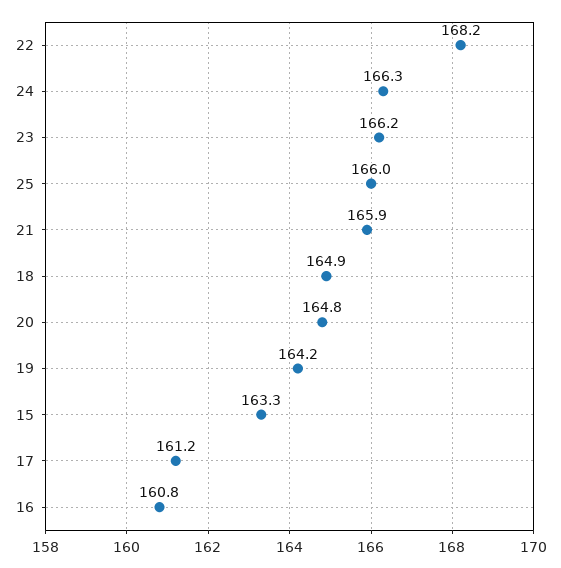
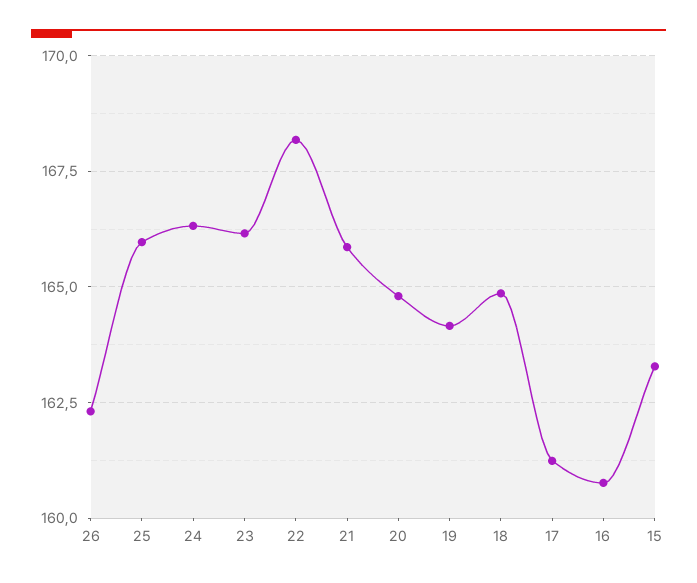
26: none -> 162.25

